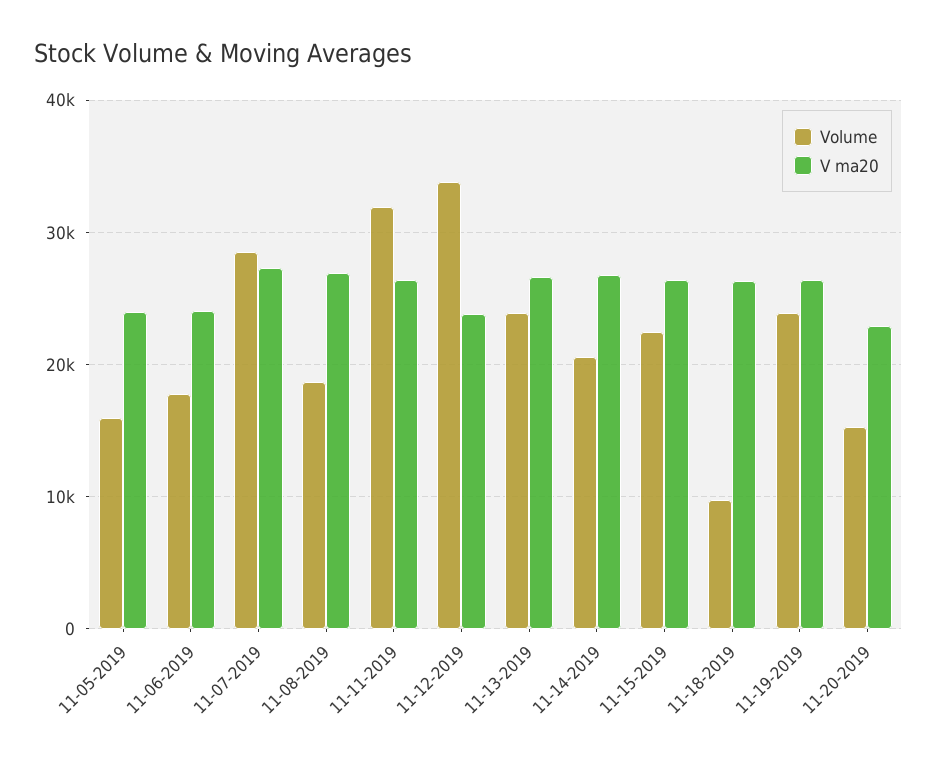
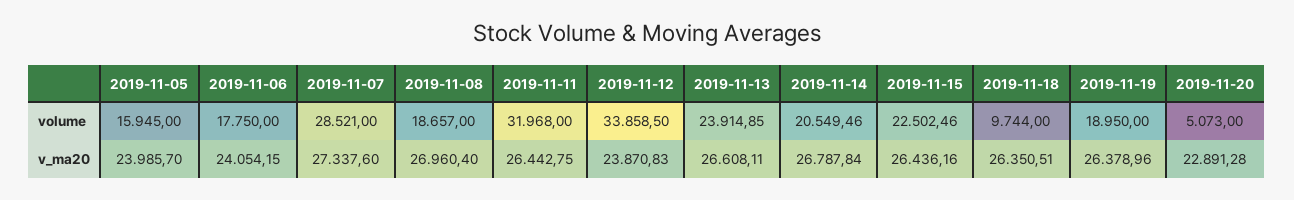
Volume, 11-19-2019: 24000 -> 18950
Volume, 11-20-2019: 15000 -> 5073

